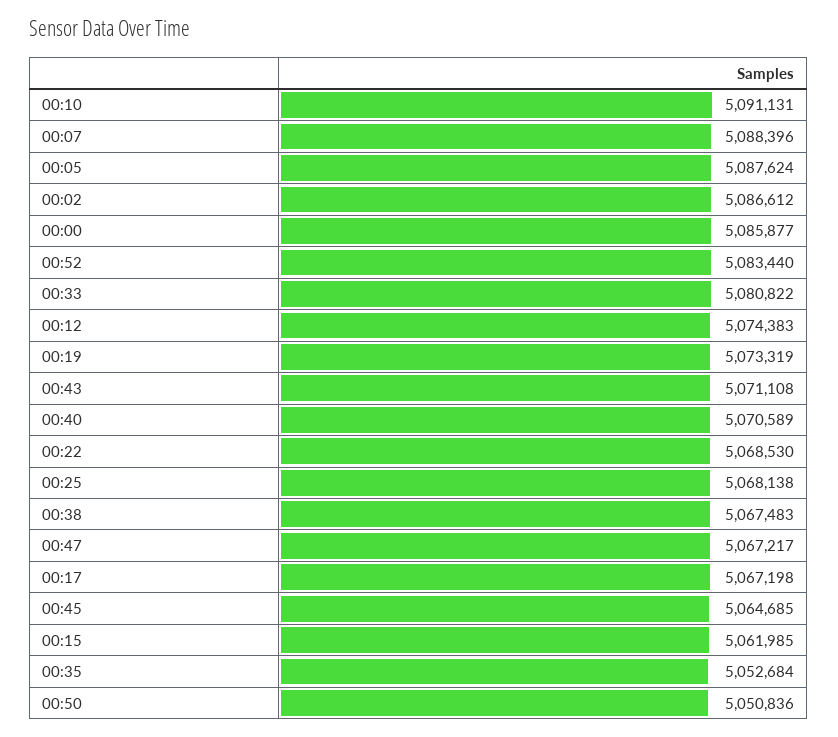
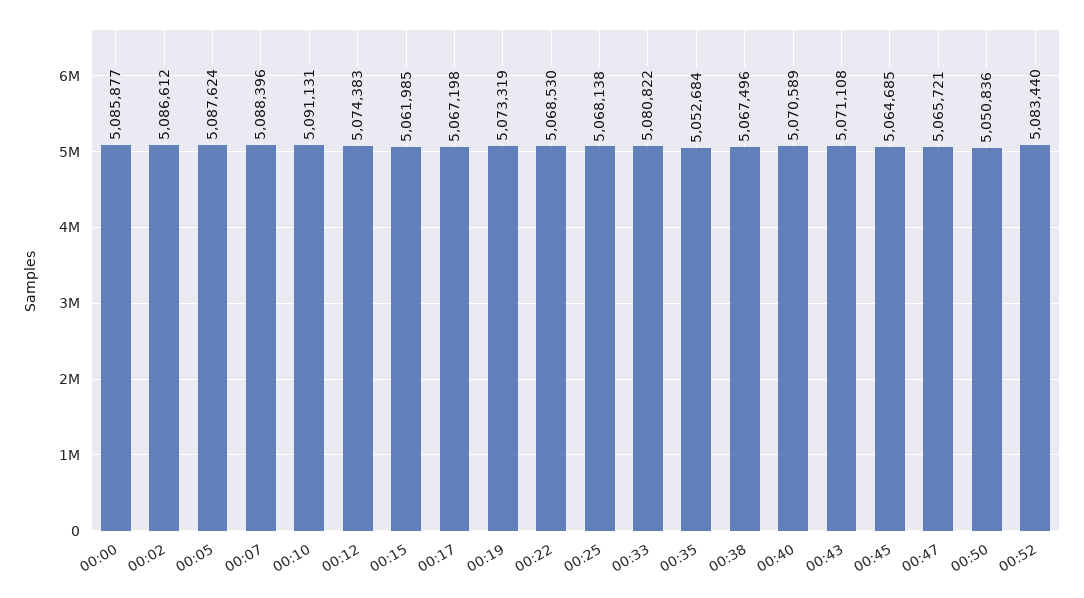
00:38: 5067483 -> 5067496
00:47: 5067217 -> 5065721

